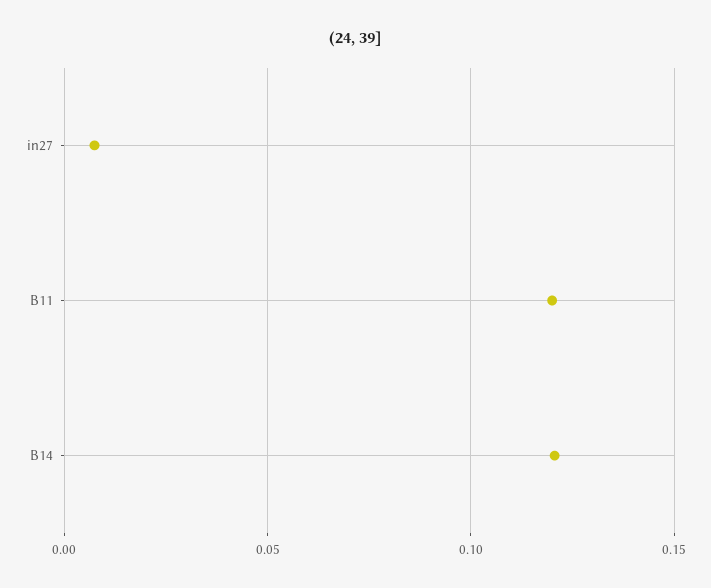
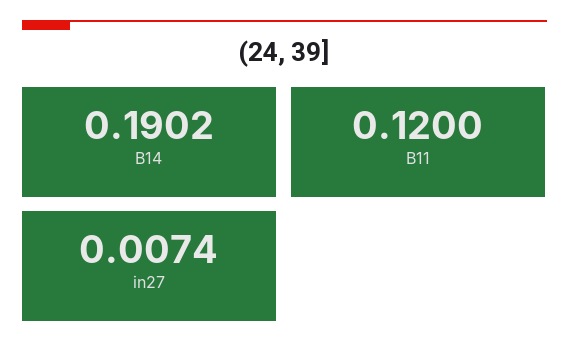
B14: 0.12 -> 0.1902

